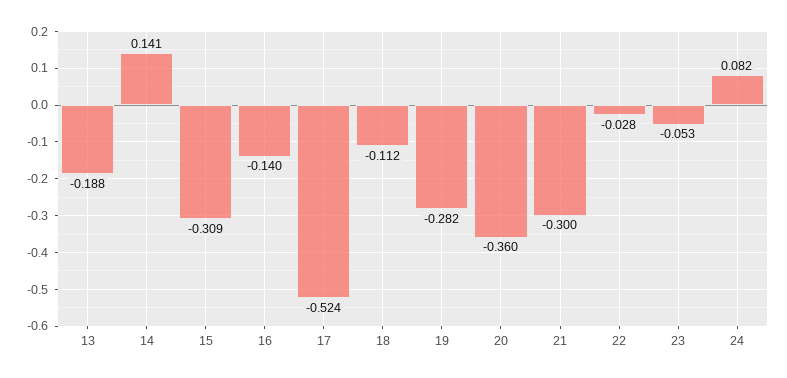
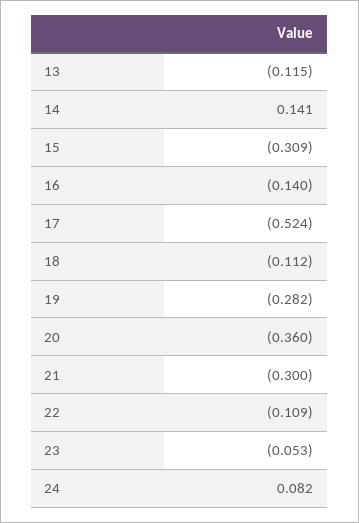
13: -0.188 -> -0.115
22: -0.028 -> -0.109

